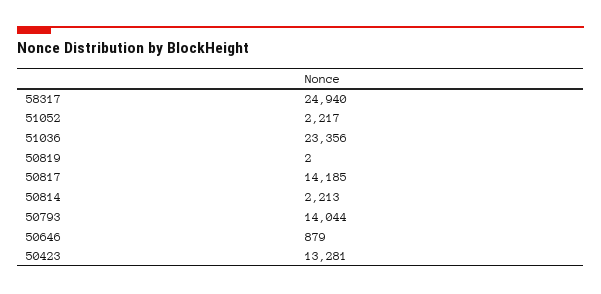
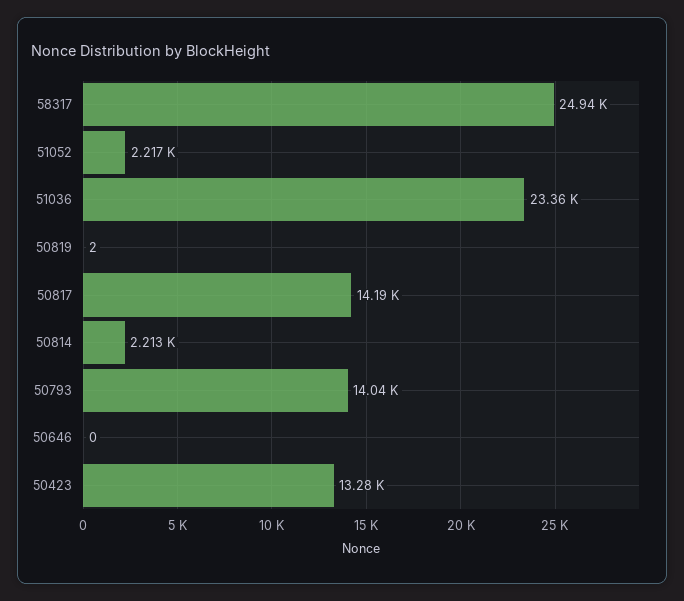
50646: 879 -> 0

